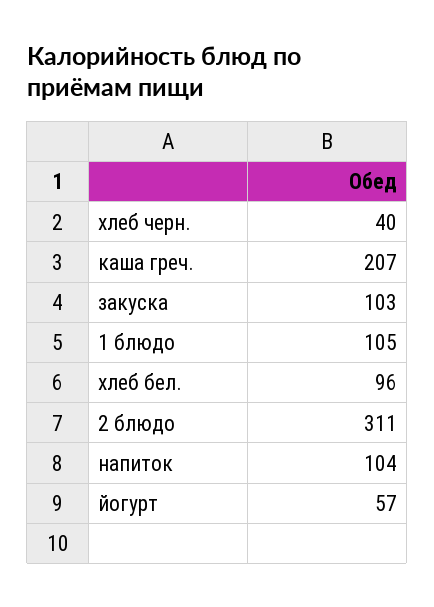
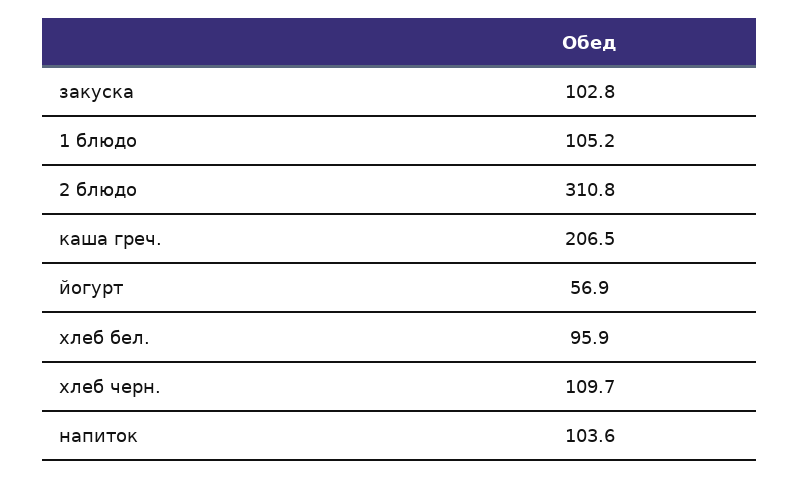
хлеб черн.: 40 -> 109.7

